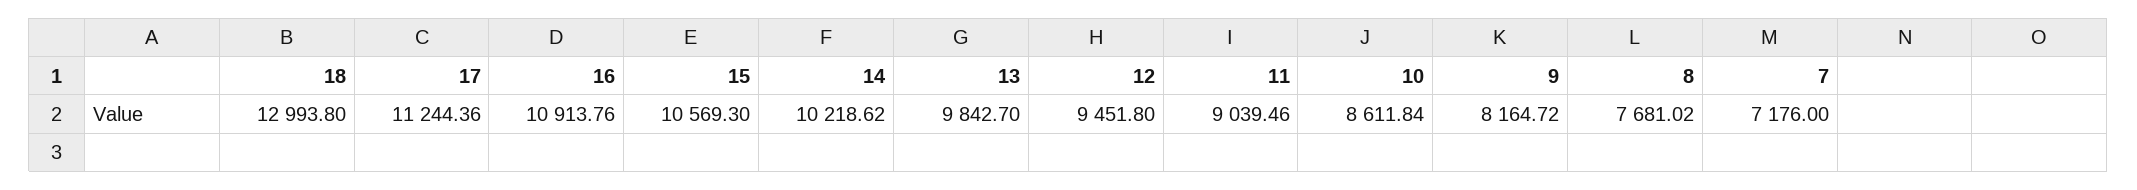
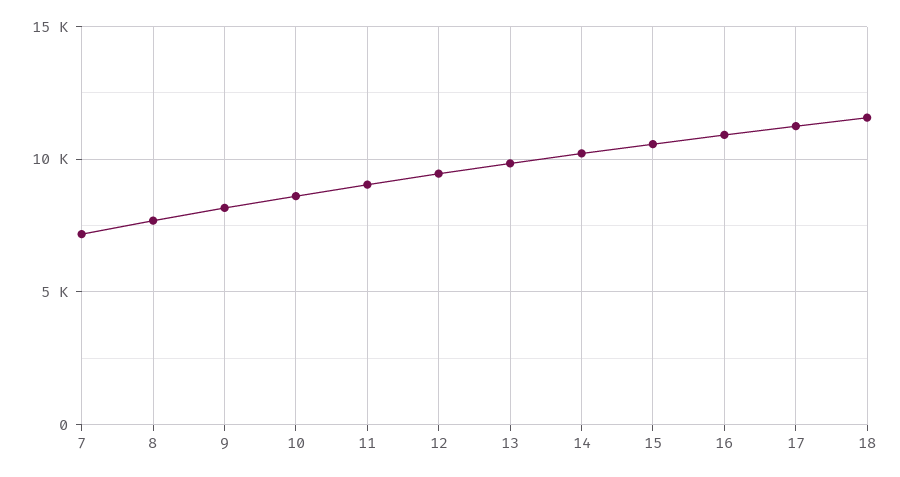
18: 12993.8 -> 11500

